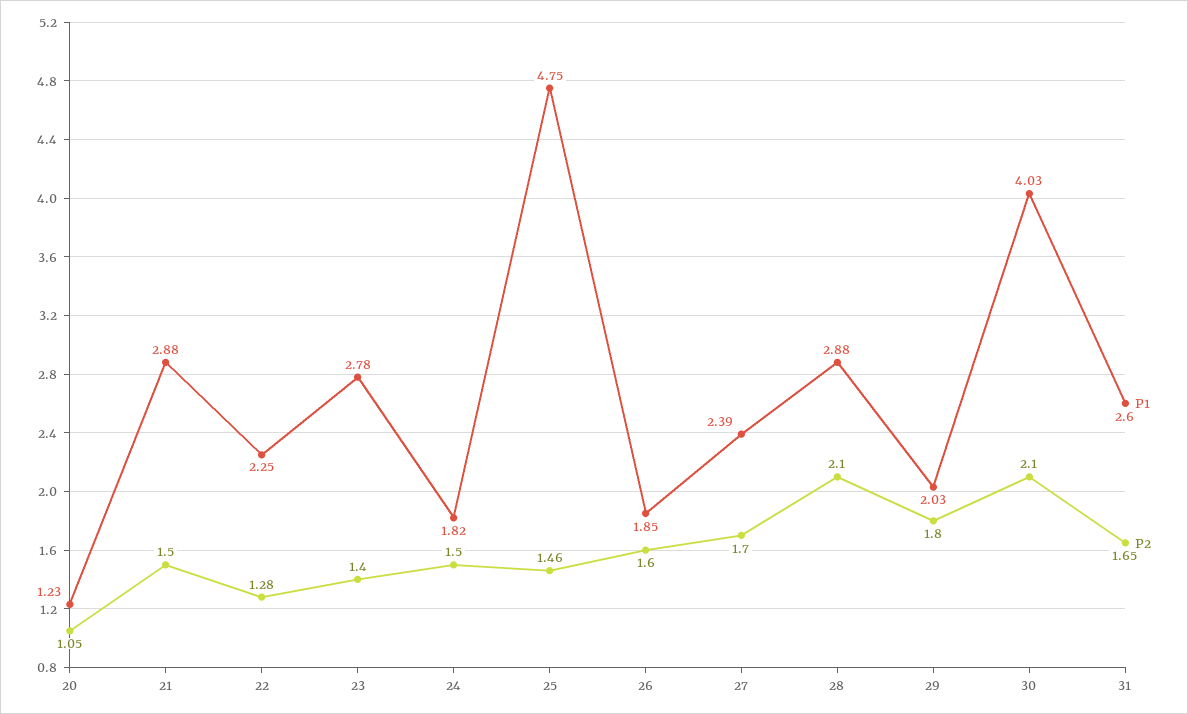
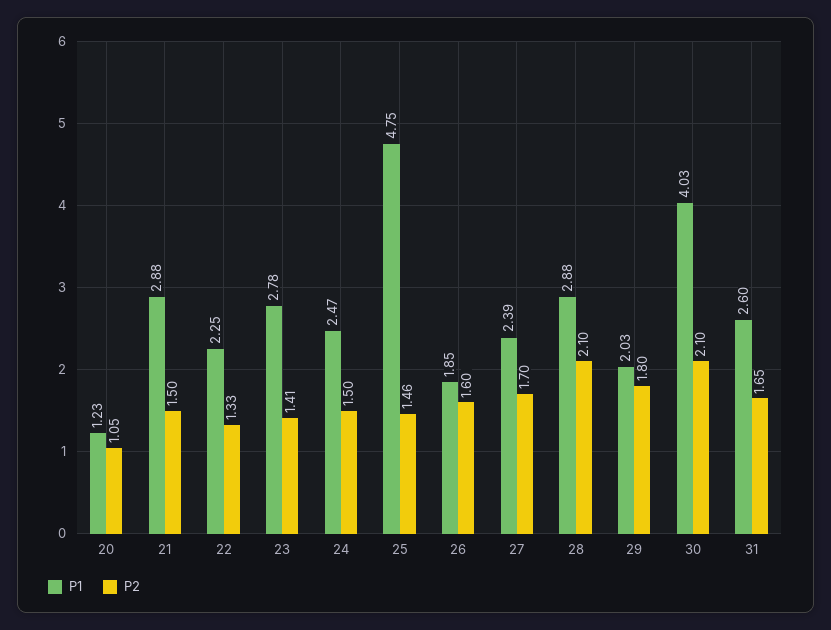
P2, 22: 1.28 -> 1.33
P2, 23: 1.4 -> 1.41
P1, 24: 1.82 -> 2.47

